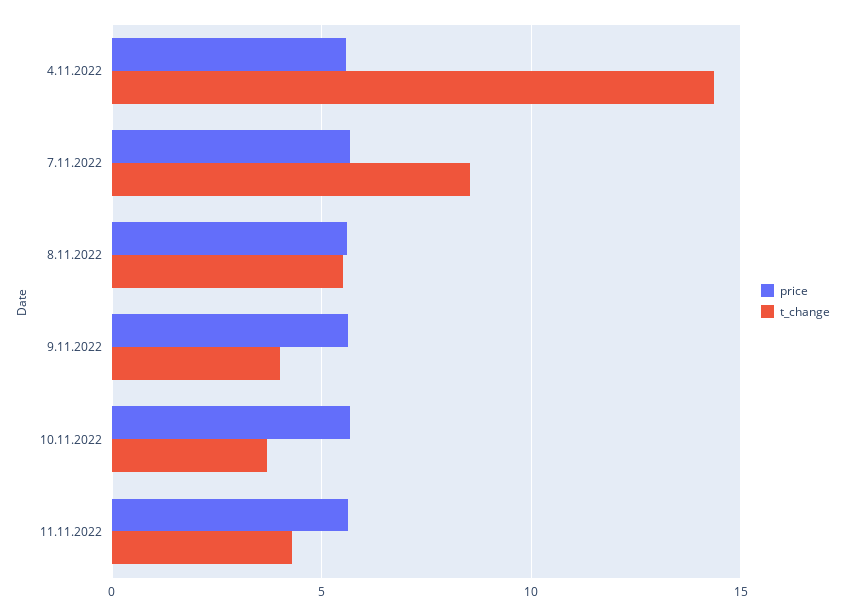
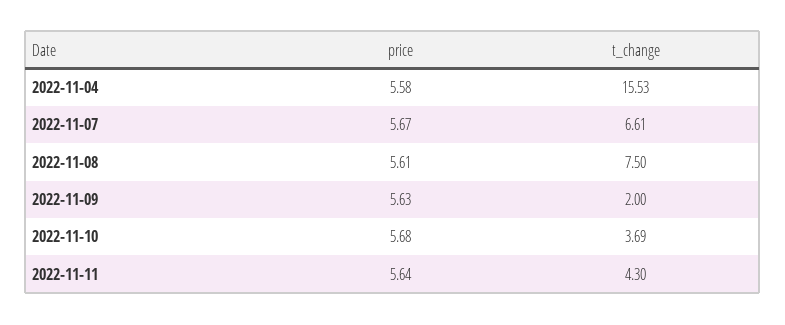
t_change, 4.11.2022: 14.5 -> 15.53
t_change, 7.11.2022: 8.5 -> 6.61
t_change, 8.11.2022: 5.5 -> 7.5
t_change, 9.11.2022: 4 -> 2

